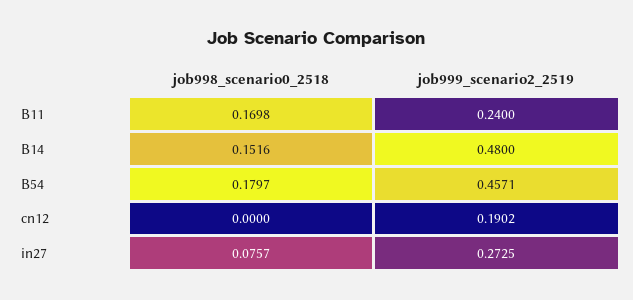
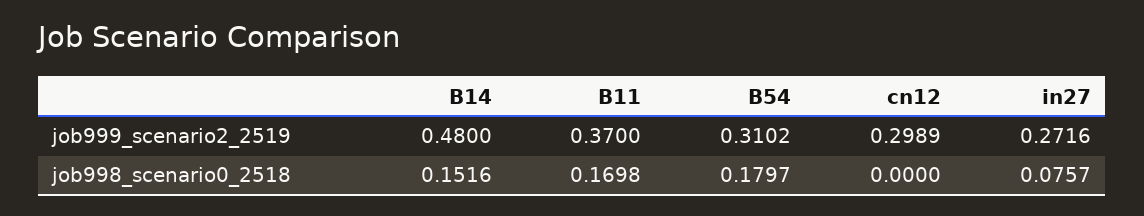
job999_scenario2_2519, B11: 0.24 -> 0.37
job999_scenario2_2519, B54: 0.4571 -> 0.3102
job999_scenario2_2519, cn12: 0.1902 -> 0.2989
job999_scenario2_2519, in27: 0.2725 -> 0.2716

